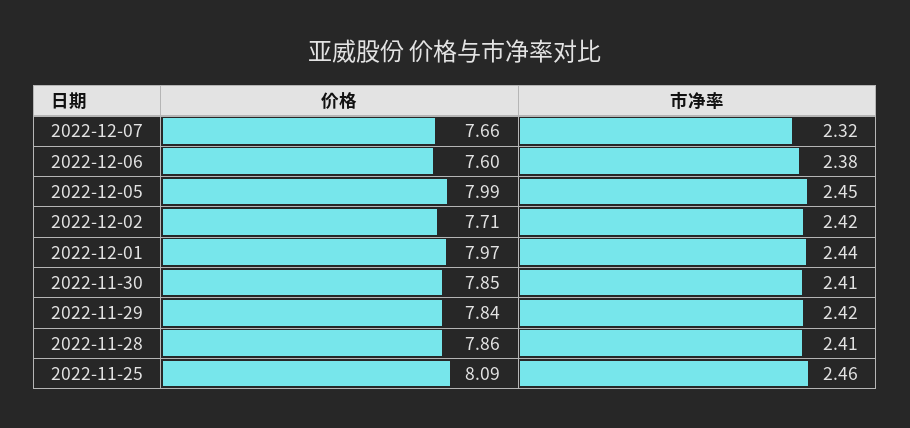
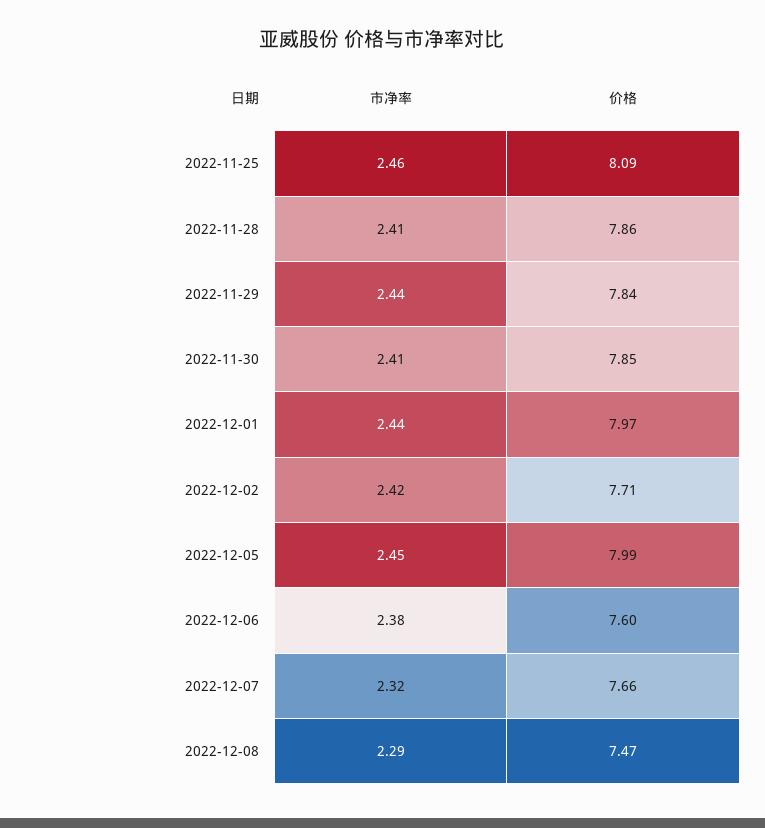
市净率, 2022-11-29: 2.42 -> 2.44
市净率, 2022-12-08: none -> 2.29
价格, 2022-12-08: none -> 7.47

